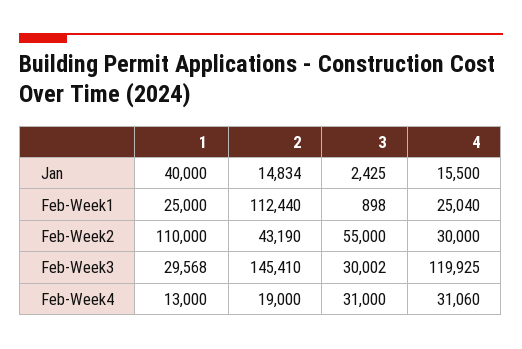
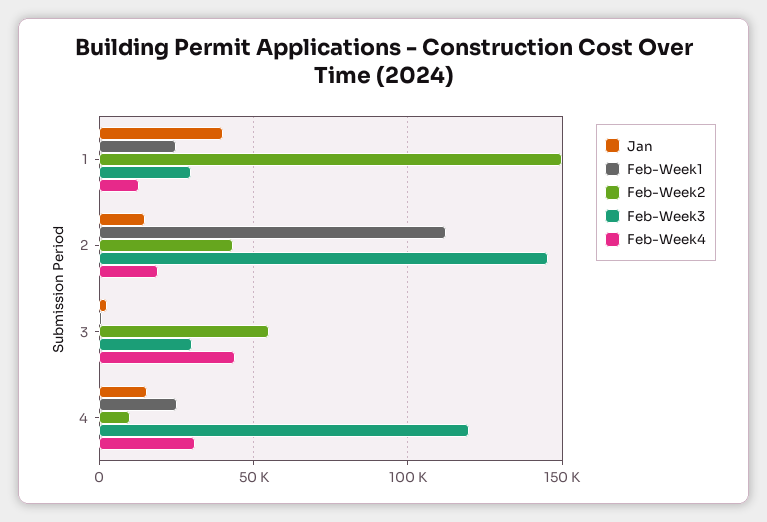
Feb-Week2, 1: 110000 -> 150000
Feb-Week2, 4: 30000 -> 10000
Feb-Week4, 3: 31000 -> 45000

